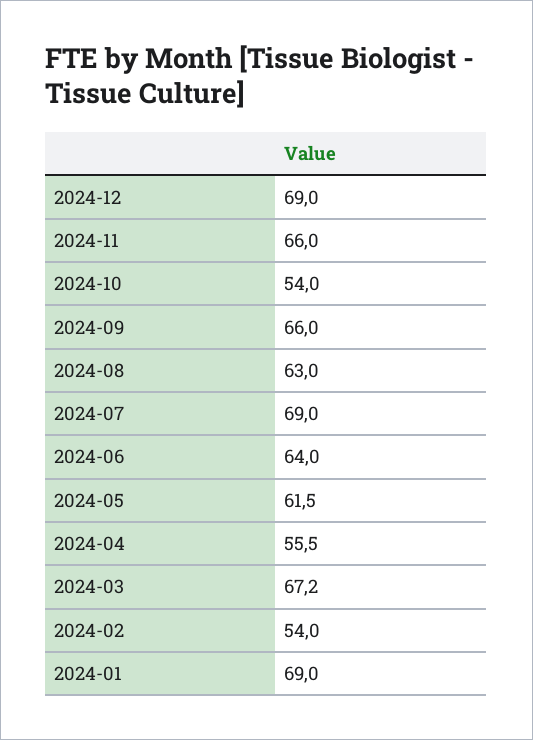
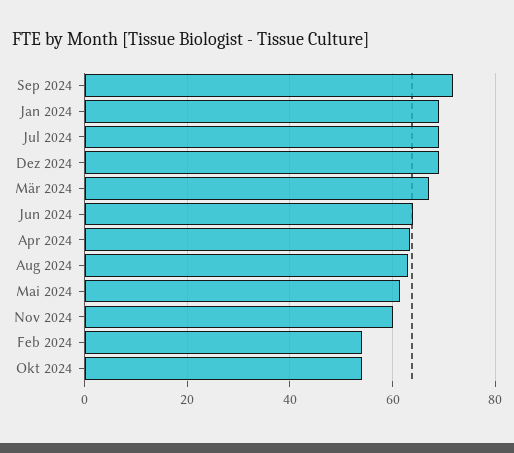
2024-11: 66 -> 60
2024-09: 66 -> 72
2024-04: 55.5 -> 64

